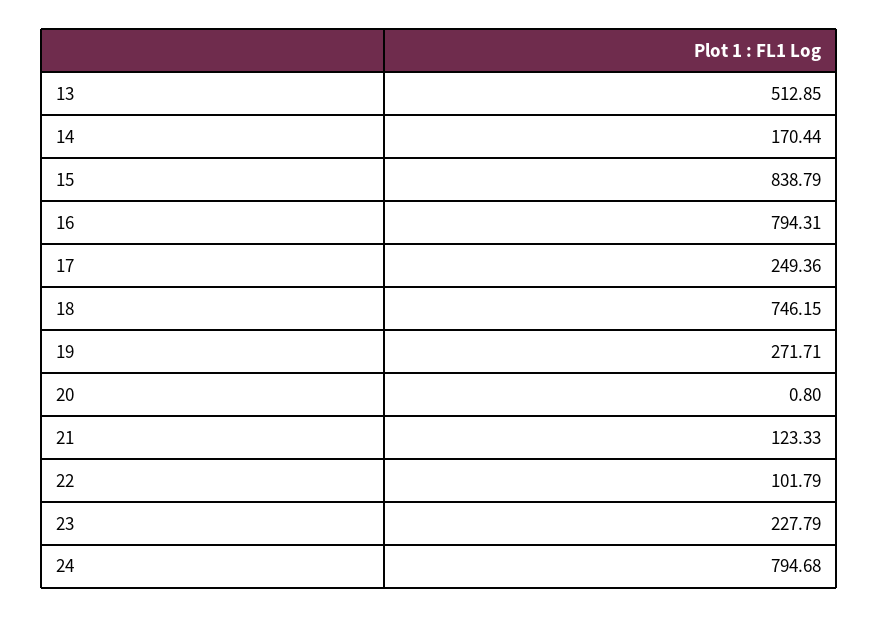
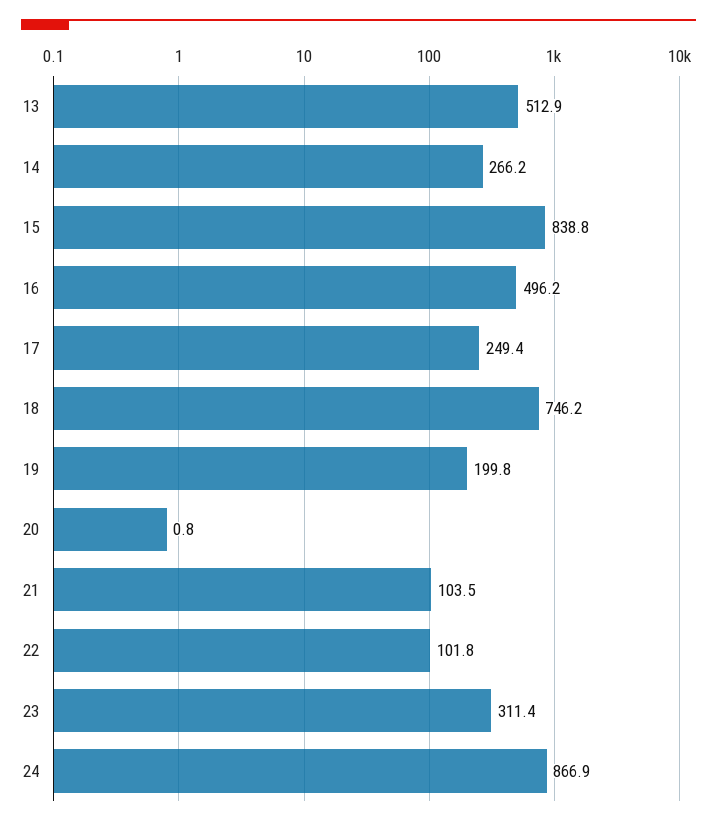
14: 170.44 -> 266.2
16: 794.31 -> 496.2
19: 271.71 -> 199.8
21: 123.33 -> 103.5
23: 227.79 -> 311.4
24: 794.68 -> 866.9

